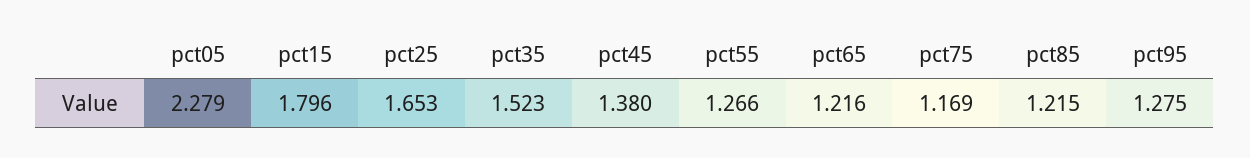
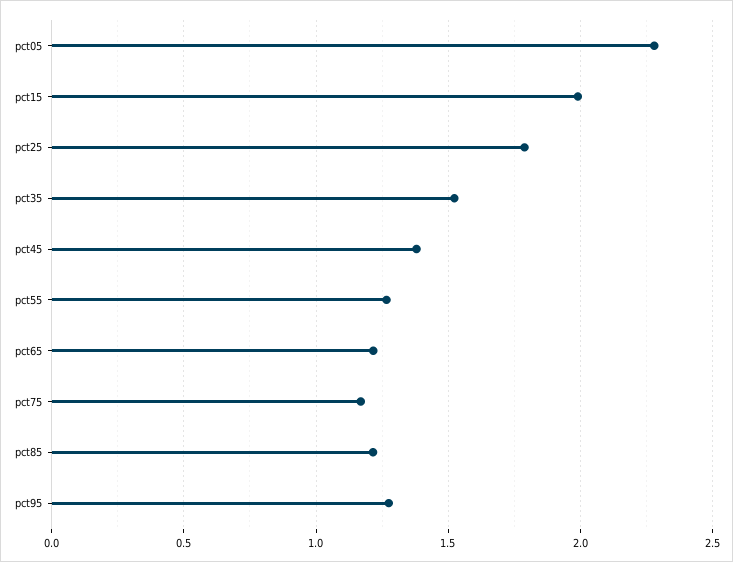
pct15: 1.796 -> 2
pct25: 1.653 -> 1.8

